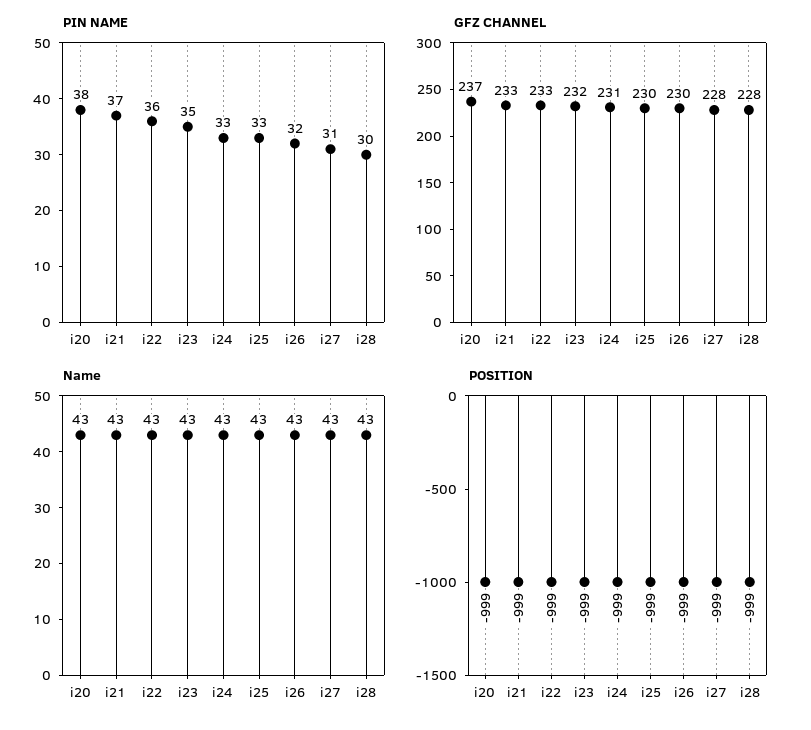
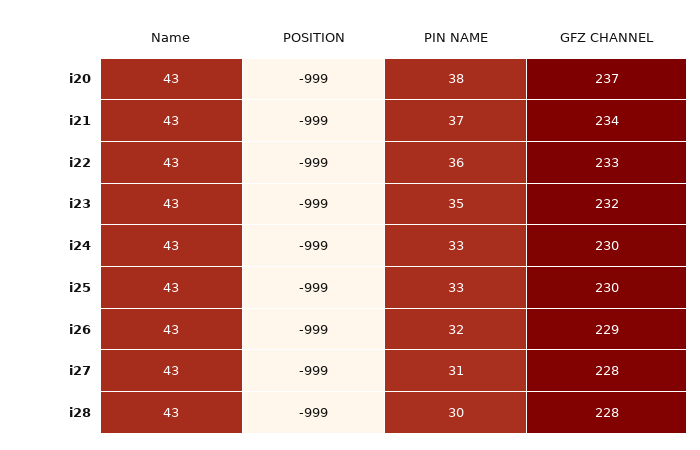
GFZ CHANNEL, i21: 233 -> 234
GFZ CHANNEL, i24: 231 -> 230
GFZ CHANNEL, i26: 230 -> 229

